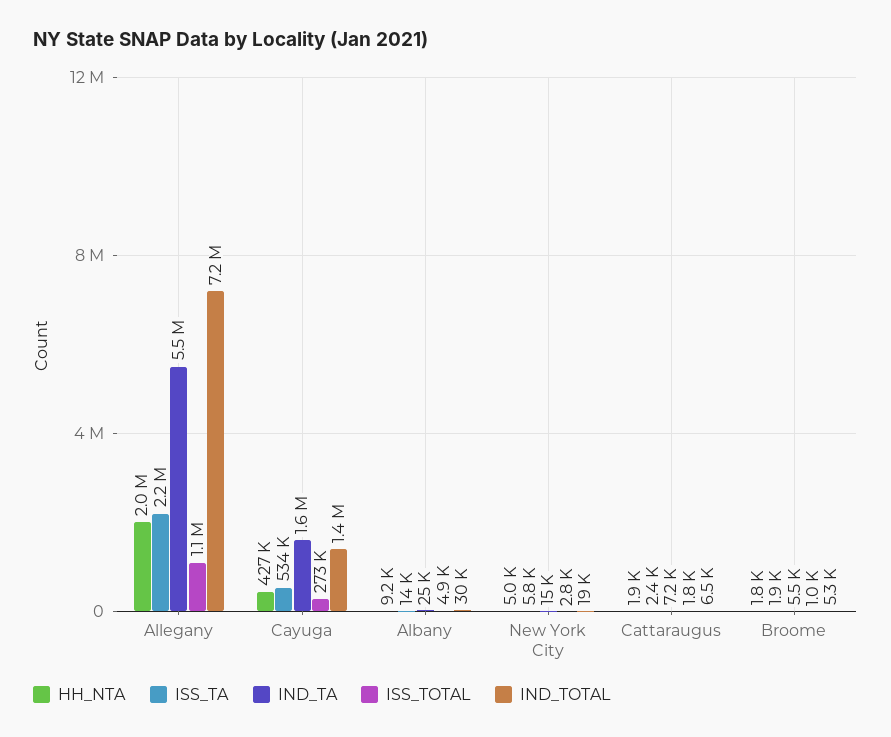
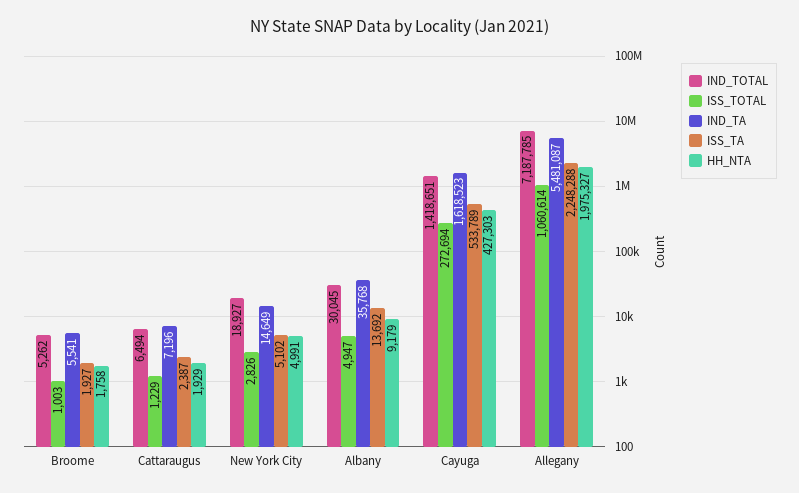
IND_TA, Albany: 25000 -> 35768
ISS_TA, New York City: 5800 -> 5102
ISS_TOTAL, Cattaraugus: 1800 -> 1229

